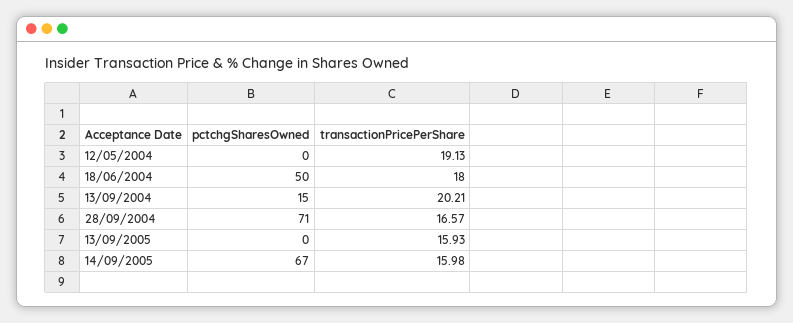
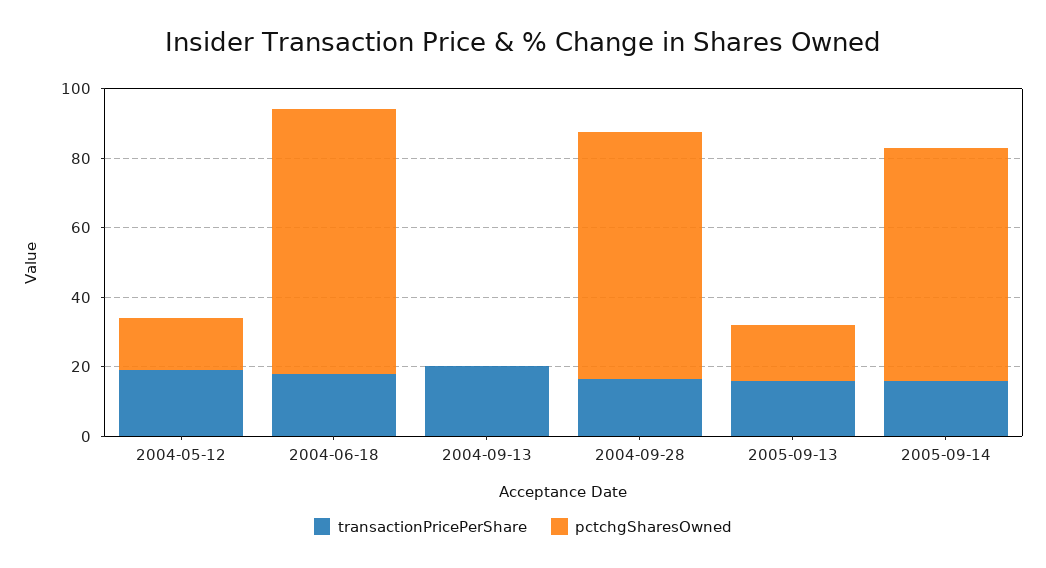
pctchgSharesOwned, 12/05/2004: 0 -> 15
pctchgSharesOwned, 18/06/2004: 50 -> 75
pctchgSharesOwned, 13/09/2004: 15 -> 0
pctchgSharesOwned, 13/09/2005: 0 -> 15

